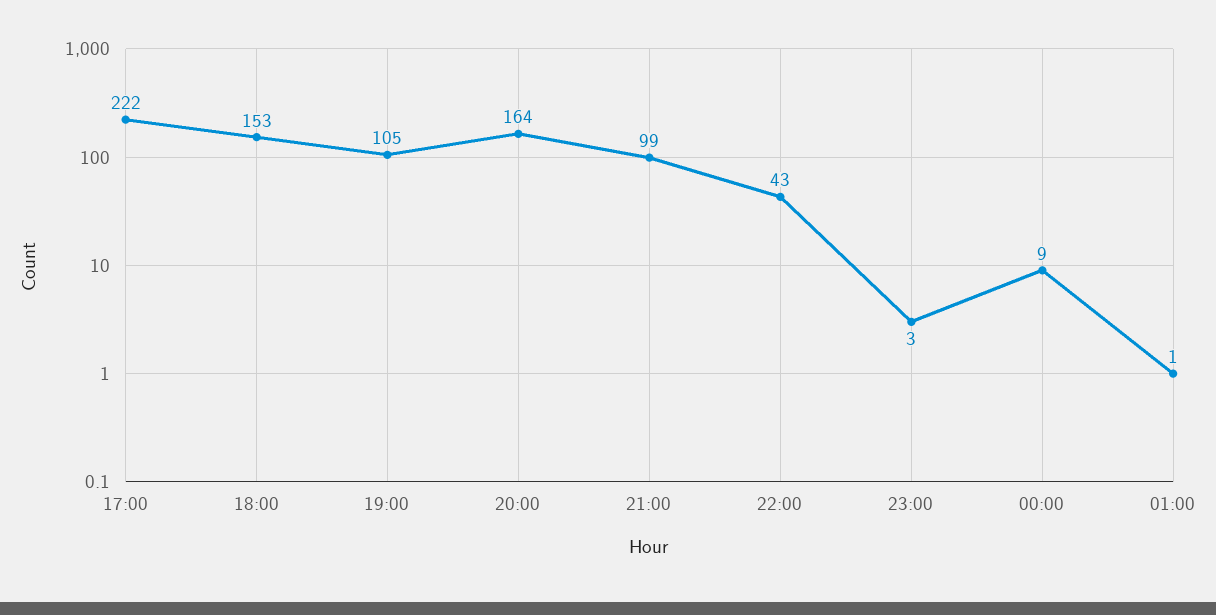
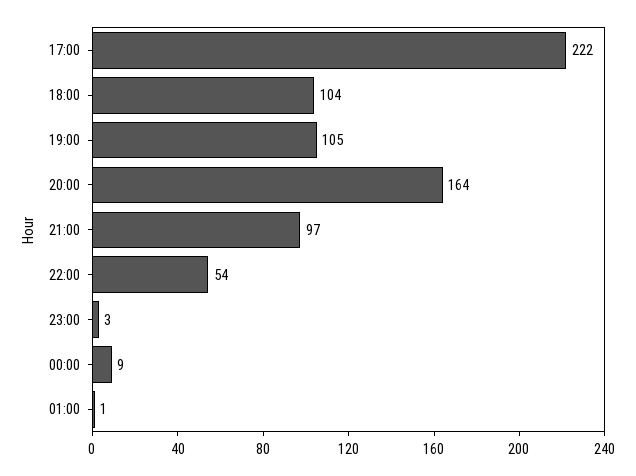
18:00: 153 -> 104
21:00: 99 -> 97
22:00: 43 -> 54

